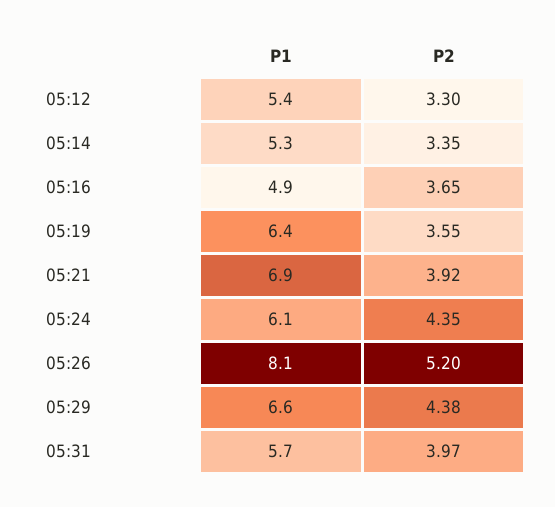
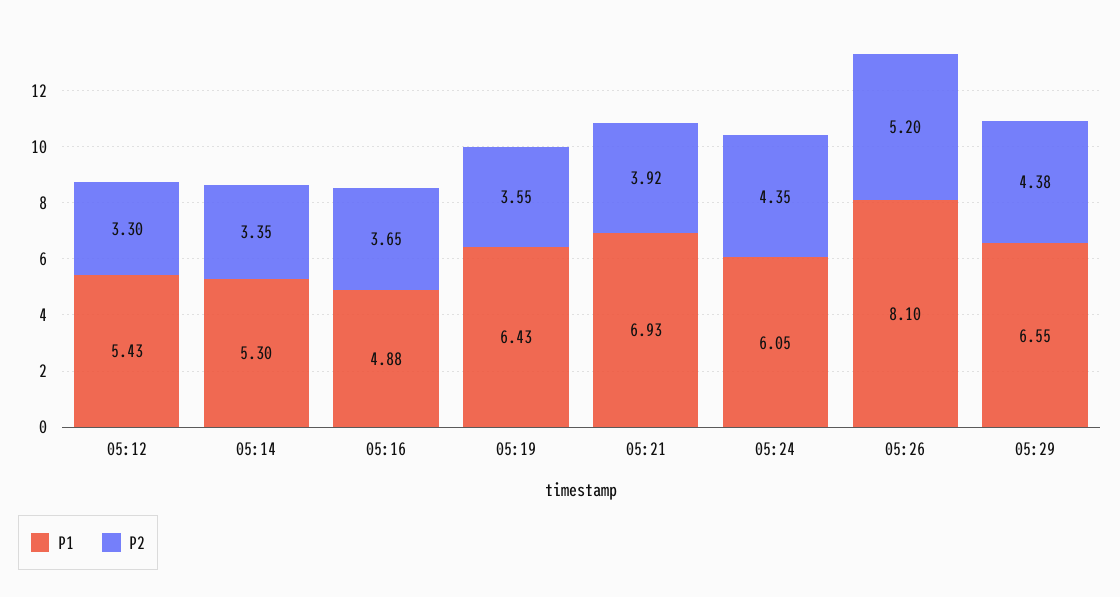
P1, 05:31: 5.7 -> none
P2, 05:31: 3.97 -> none

